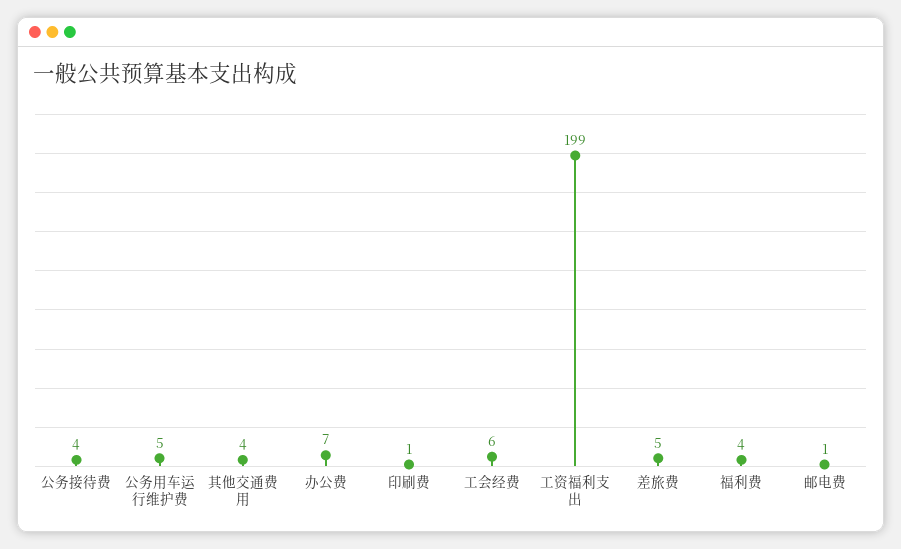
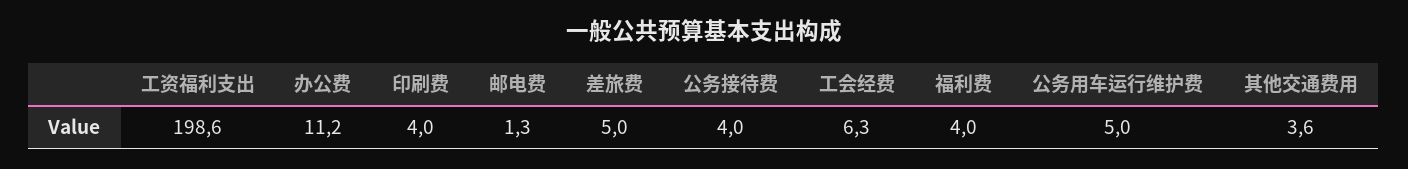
办公费: 7 -> 11.2
印刷费: 1 -> 4

